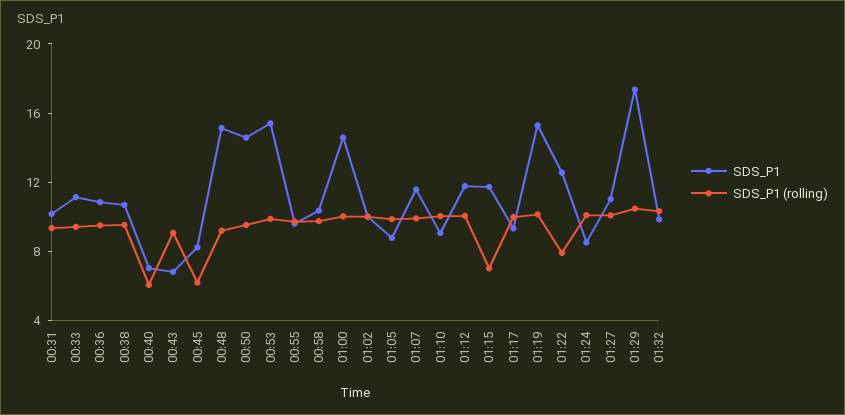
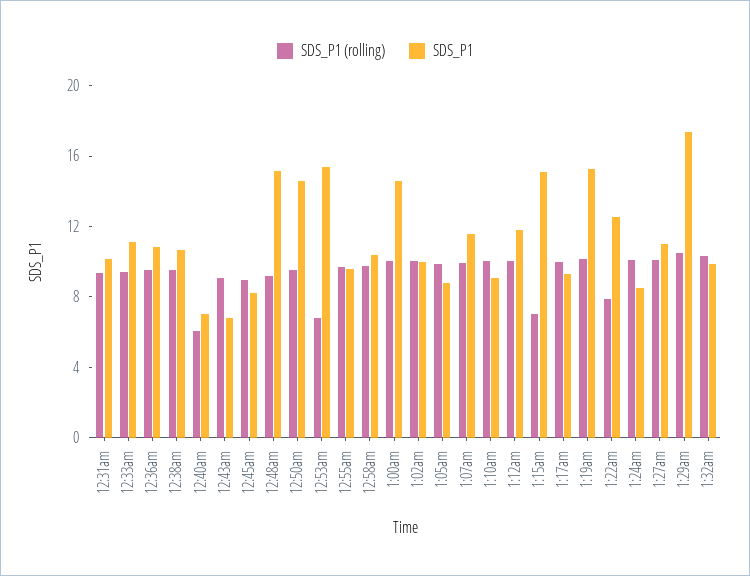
SDS_P1 (rolling), 00:45: 6 -> 9
SDS_P1 (rolling), 00:53: 10 -> 7
SDS_P1, 01:15: 12 -> 15

